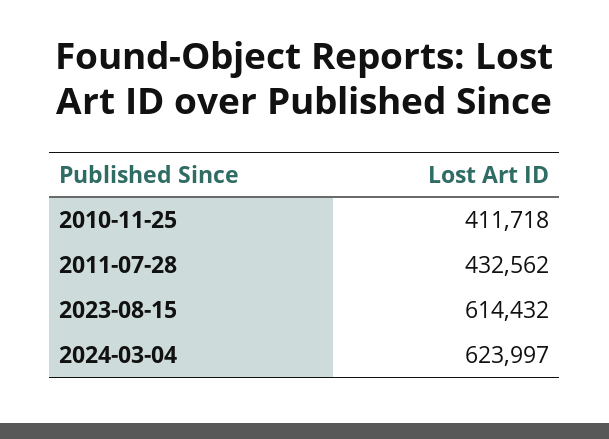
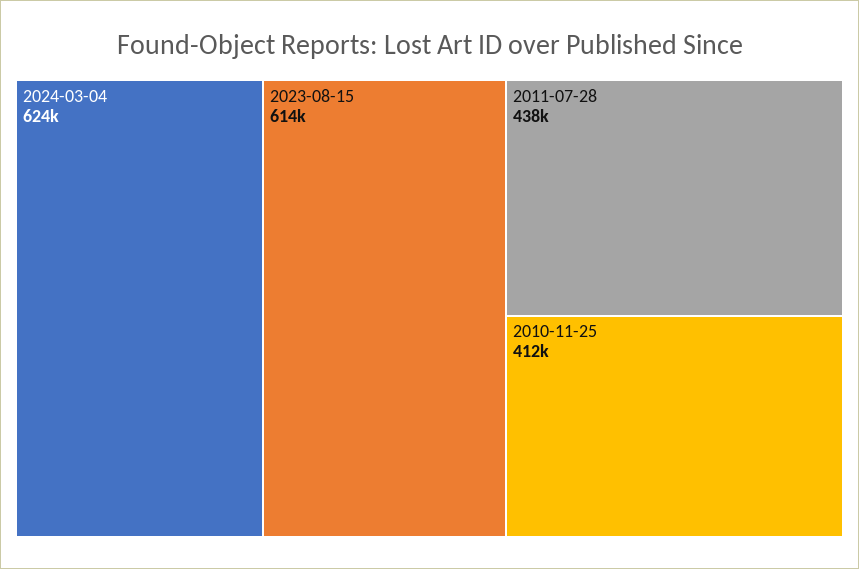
2011-07-28: 432562 -> 438000

